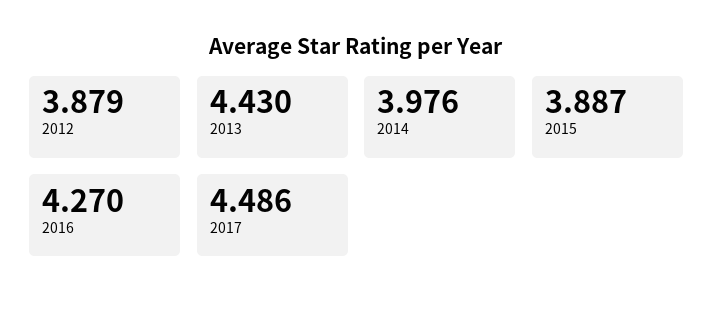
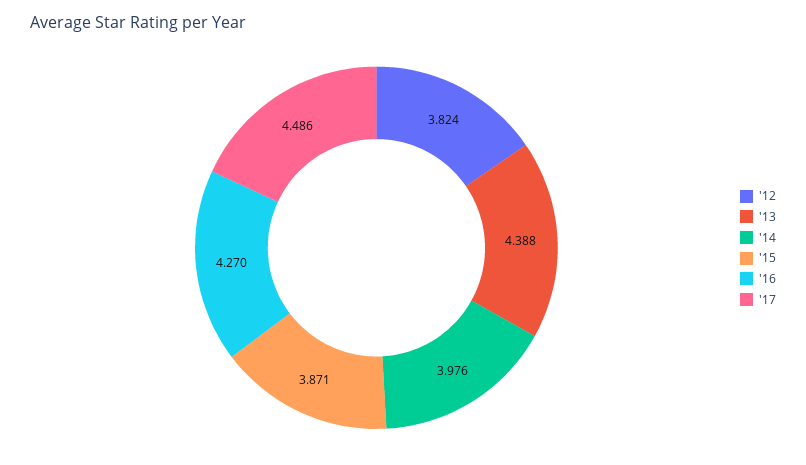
2012: 3.879 -> 3.824
2013: 4.43 -> 4.388
2015: 3.887 -> 3.871

